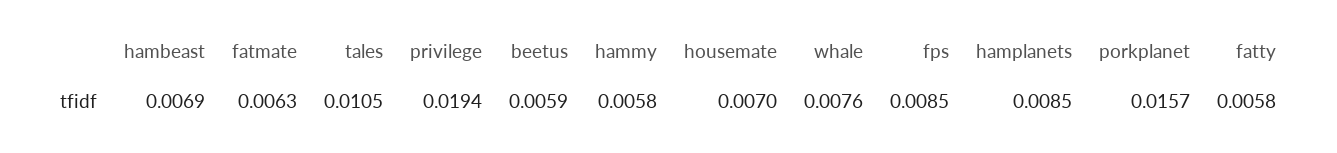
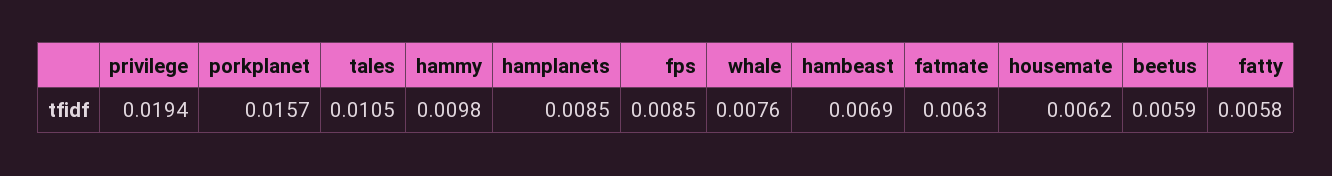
hammy: 0.0058 -> 0.0098
housemate: 0.007 -> 0.0062

